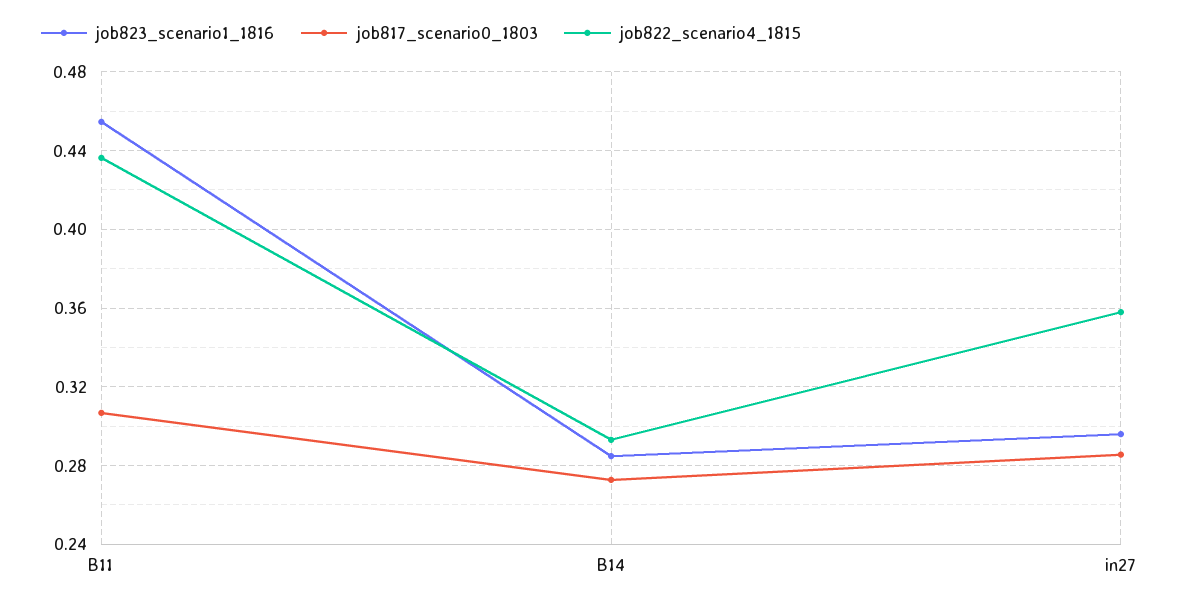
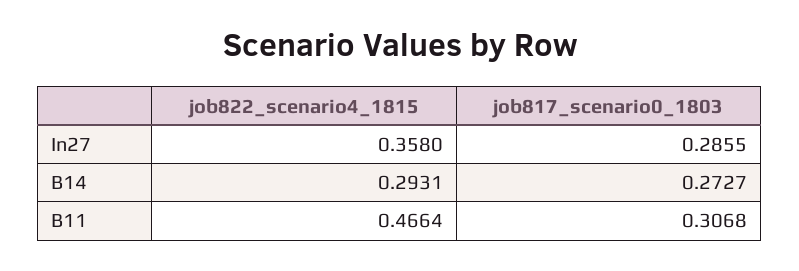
job823_scenario1_1816, B11: 0.455 -> none
job822_scenario4_1815, B11: 0.435 -> 0.4664
job823_scenario1_1816, B14: 0.285 -> none
job823_scenario1_1816, in27: 0.295 -> none

